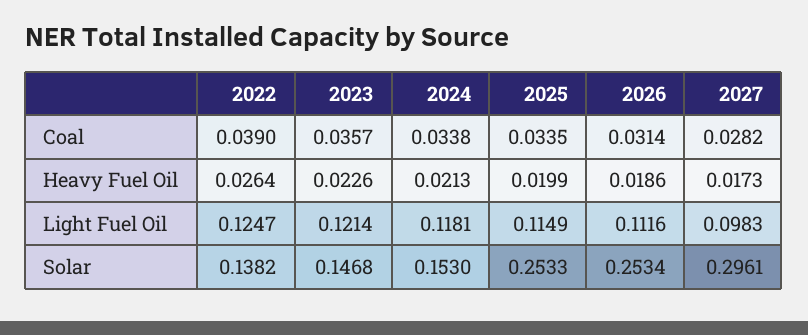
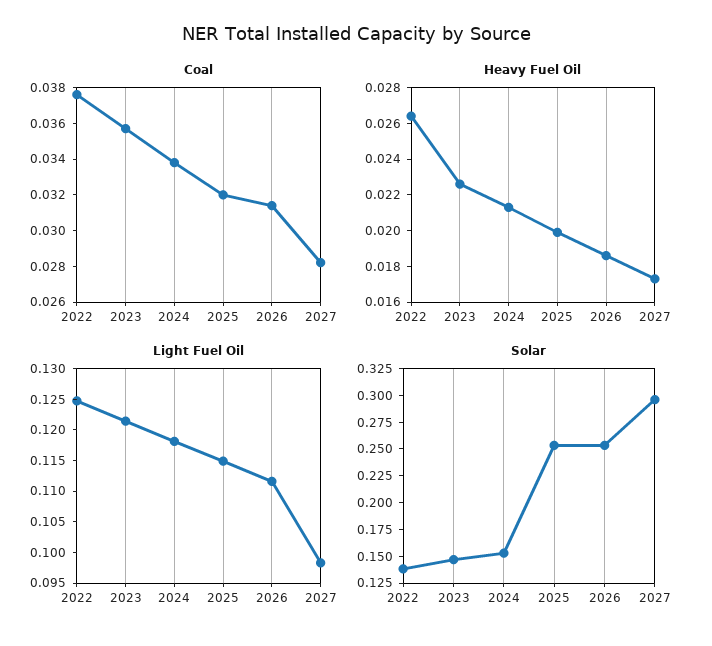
Coal, 2022: 0.039 -> 0.0375
Coal, 2025: 0.0335 -> 0.032

